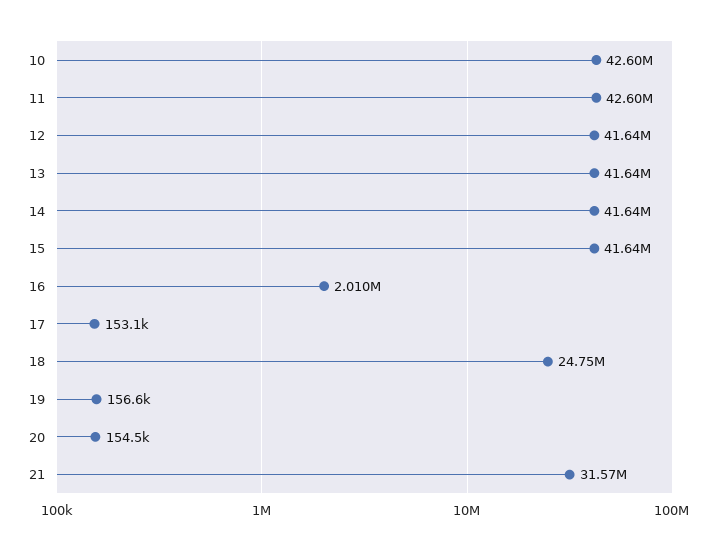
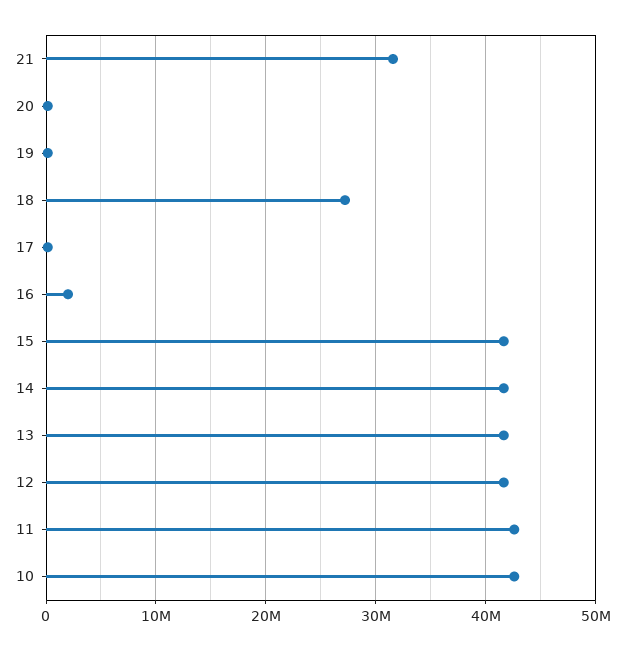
18: 24750000 -> 27000000

